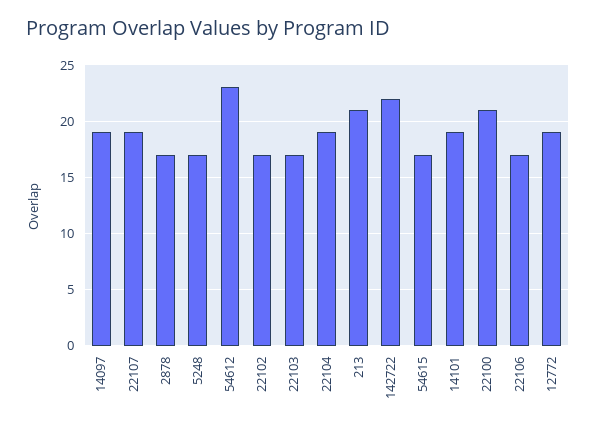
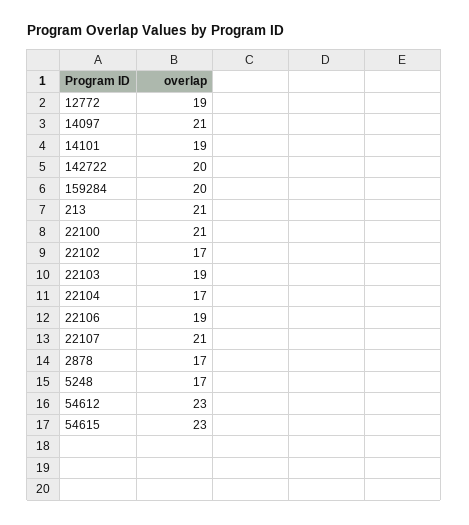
14097: 19 -> 21
22107: 19 -> 21
22103: 17 -> 19
22104: 19 -> 17
142722: 22 -> 20
54615: 17 -> 23
22106: 17 -> 19
159284: none -> 20

